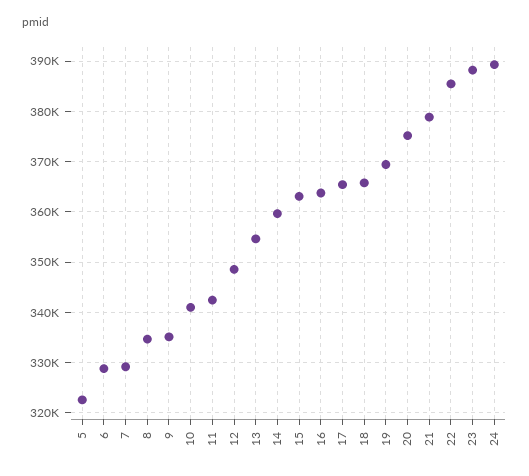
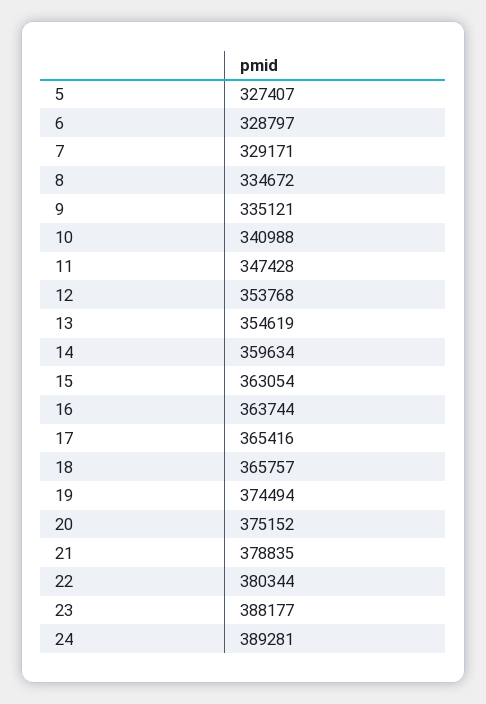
5: 322000 -> 327407
11: 342000 -> 347428
12: 348000 -> 353768
19: 370000 -> 374494
22: 386000 -> 380344

